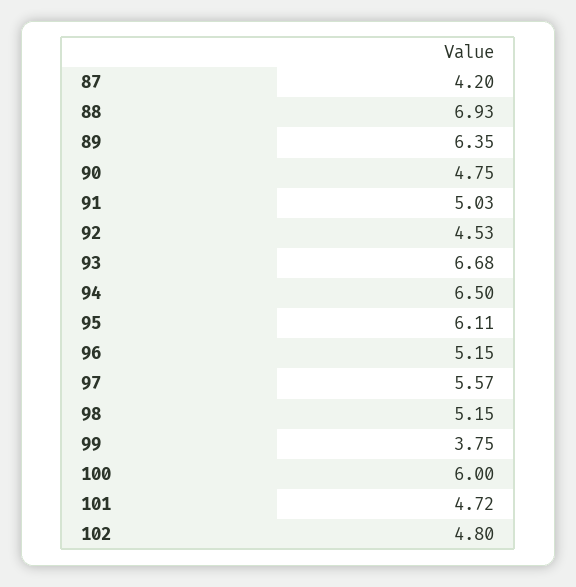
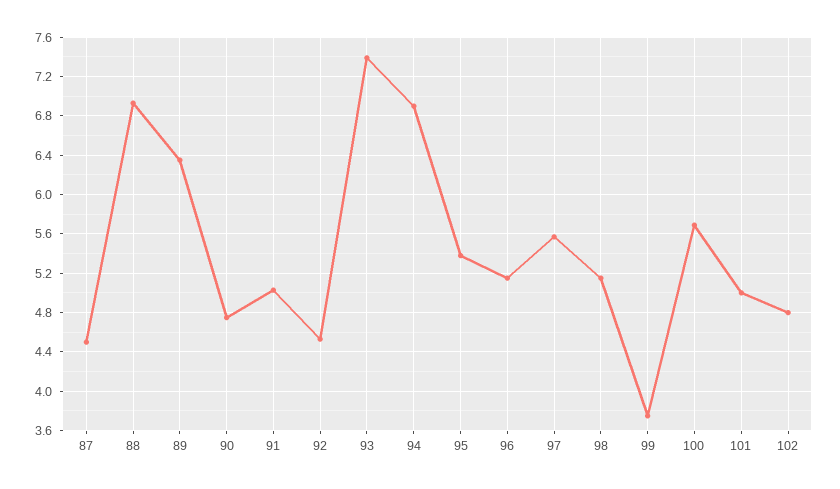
87: 4.2 -> 4.5
93: 6.68 -> 7.4
94: 6.5 -> 6.9
95: 6.11 -> 5.4
100: 6 -> 5.7
101: 4.72 -> 5

